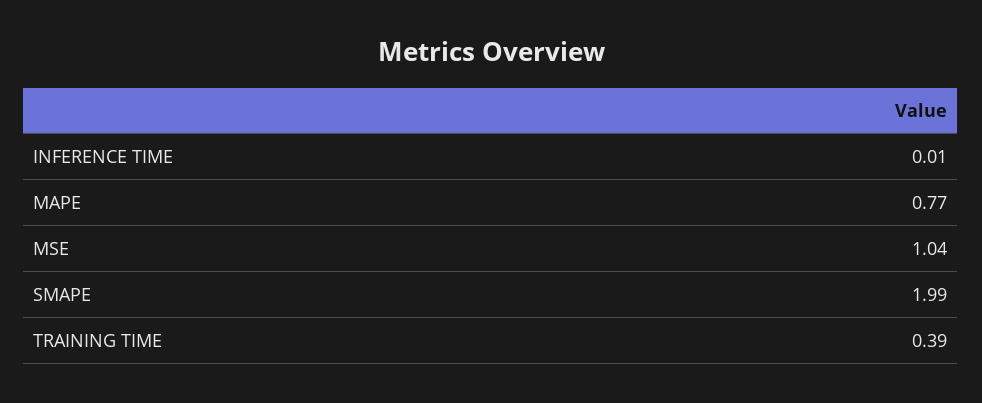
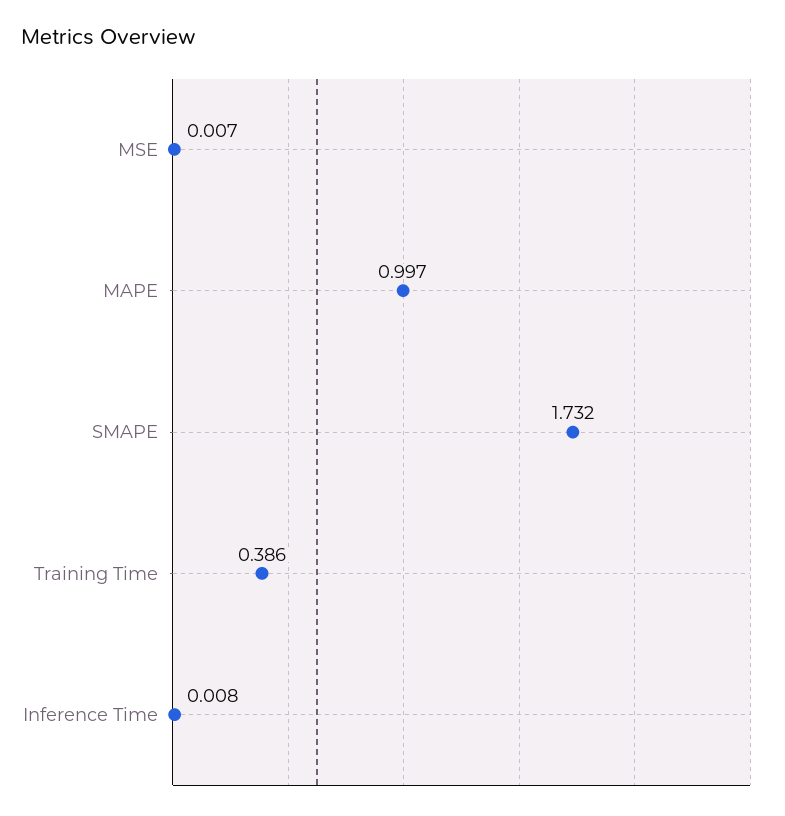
MAPE: 0.77 -> 0.997
MSE: 1.04 -> 0.007
SMAPE: 1.99 -> 1.732

